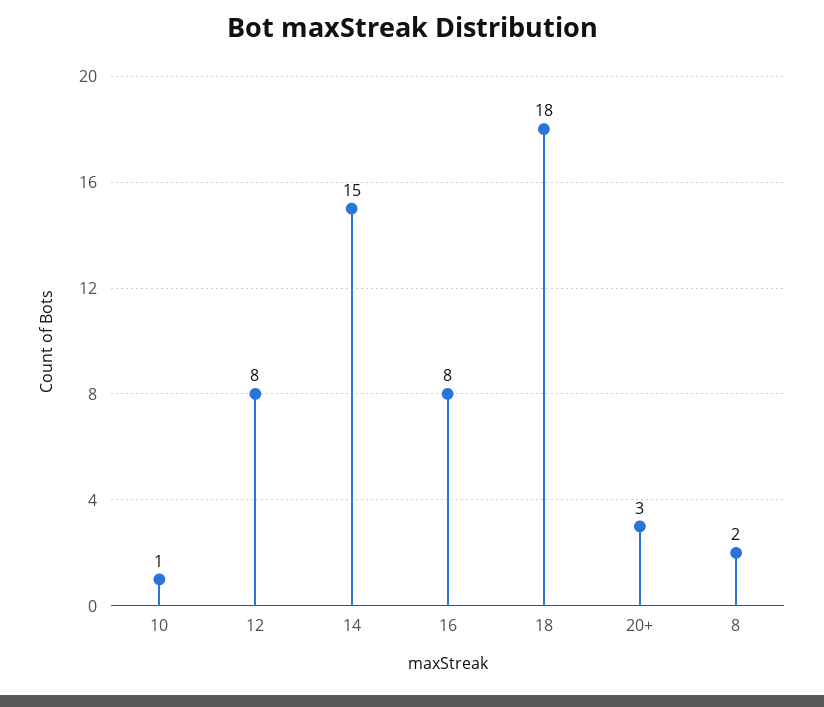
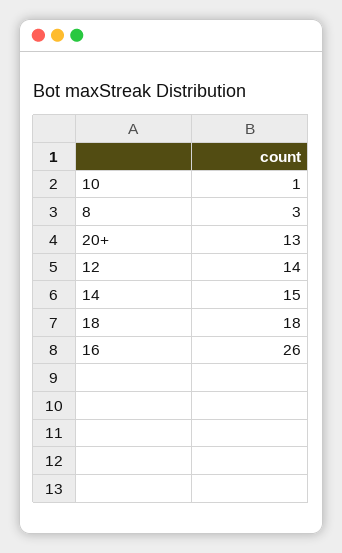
12: 8 -> 14
16: 8 -> 26
20+: 3 -> 13
8: 2 -> 3

